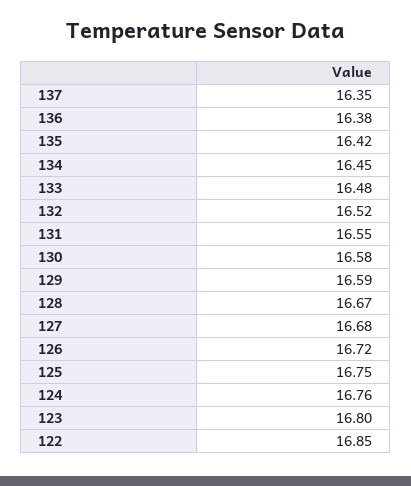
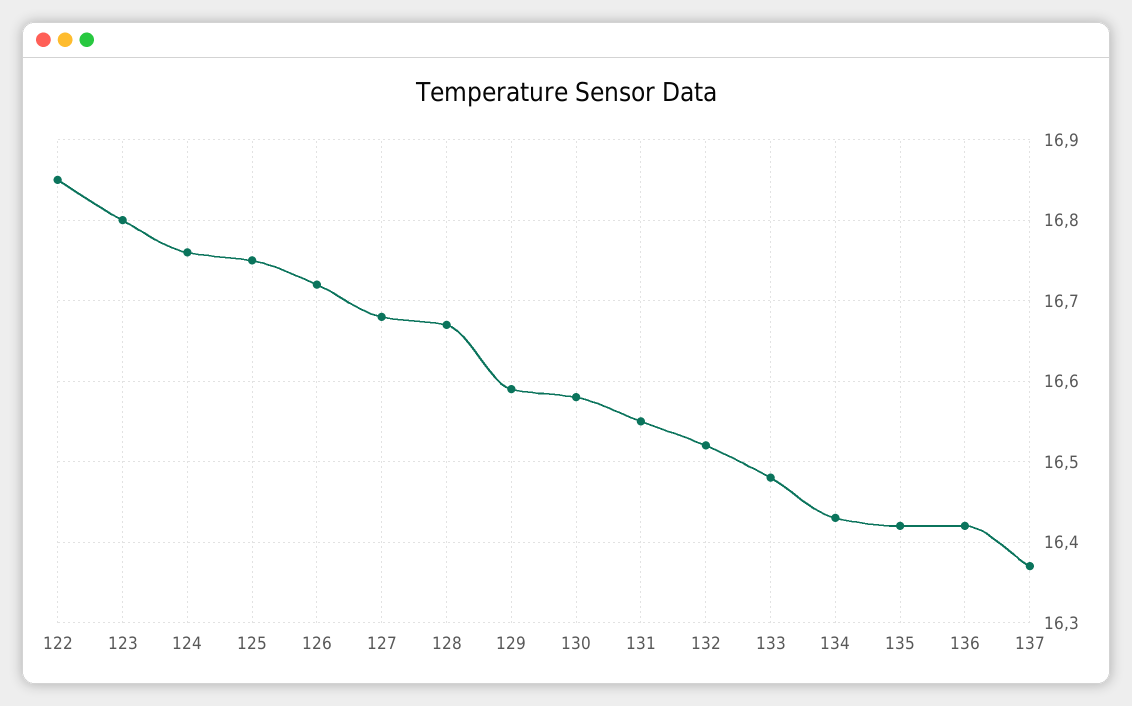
137: 16.35 -> 16.37
136: 16.38 -> 16.42
134: 16.45 -> 16.43

